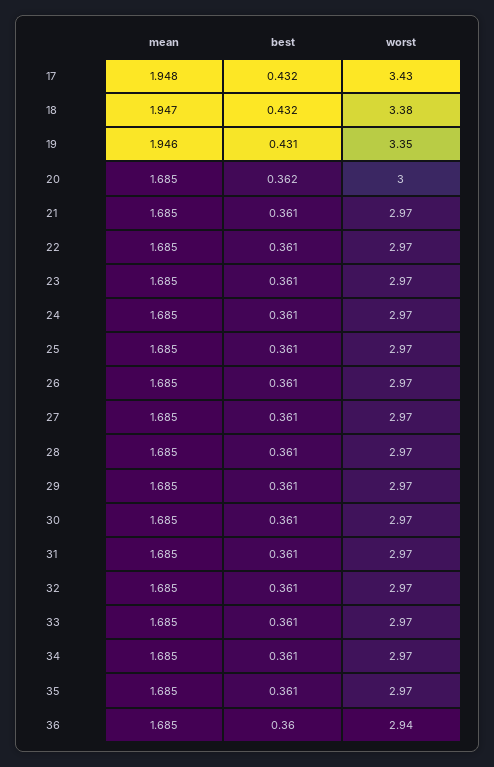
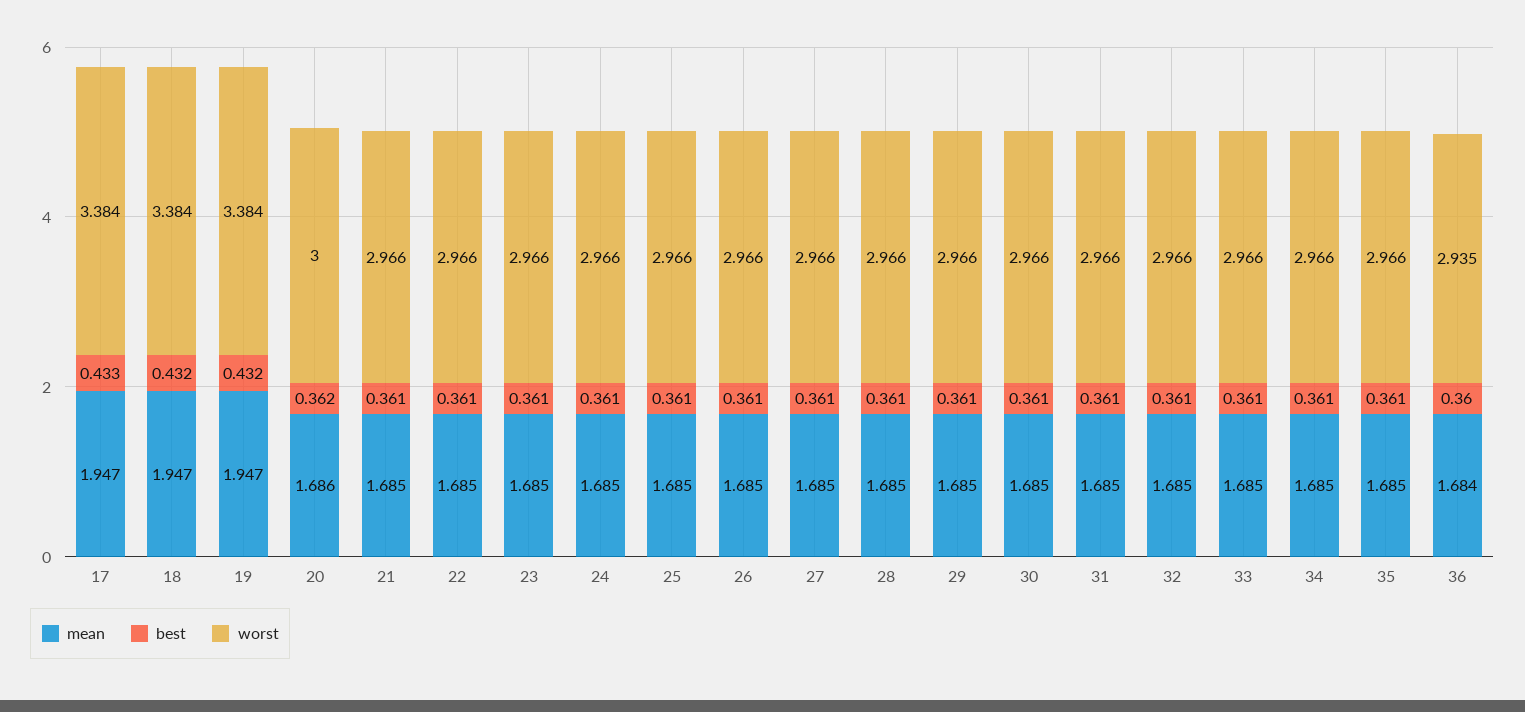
mean, 17: 1.948 -> 1.947
best, 17: 0.432 -> 0.433
worst, 17: 3.43 -> 3.384
mean, 19: 1.946 -> 1.947
best, 19: 0.431 -> 0.432
worst, 19: 3.35 -> 3.384
mean, 20: 1.685 -> 1.686
mean, 36: 1.685 -> 1.684

